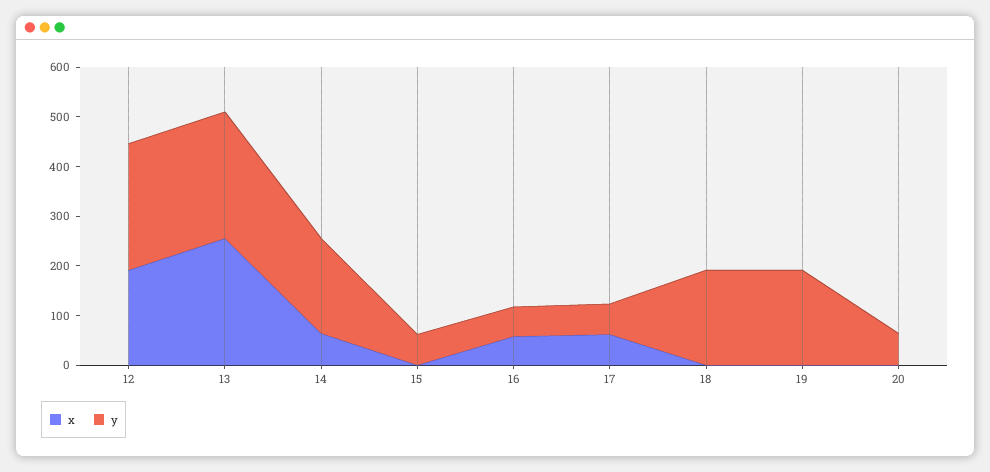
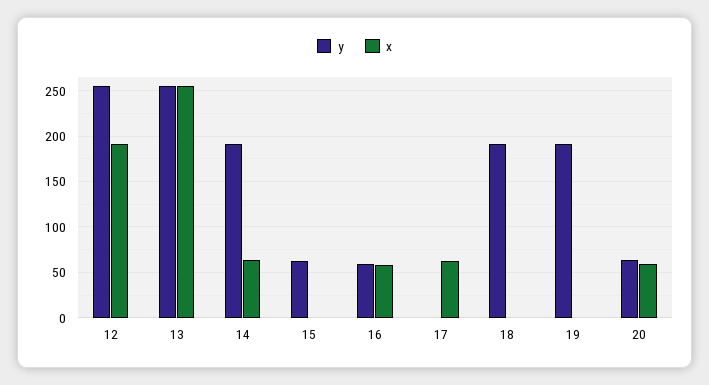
y, 17: 60 -> 0
x, 20: 0 -> 60

